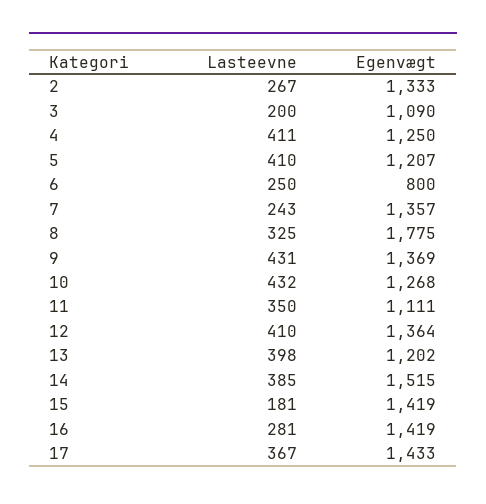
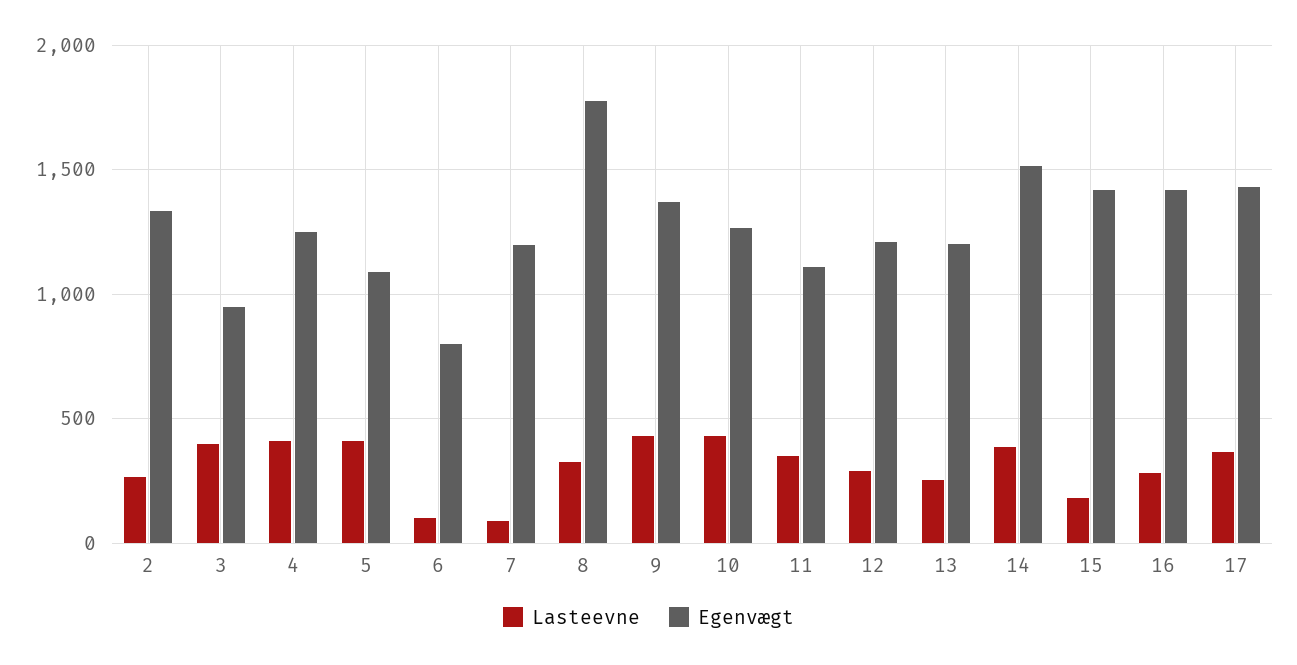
Lasteevne, 3: 200 -> 400
Egenvægt, 3: 1090 -> 950
Egenvægt, 5: 1207 -> 1100
Lasteevne, 6: 250 -> 100
Lasteevne, 7: 243 -> 100
Egenvægt, 7: 1357 -> 1200
Lasteevne, 12: 410 -> 300
Egenvægt, 12: 1364 -> 1200
Lasteevne, 13: 398 -> 250

